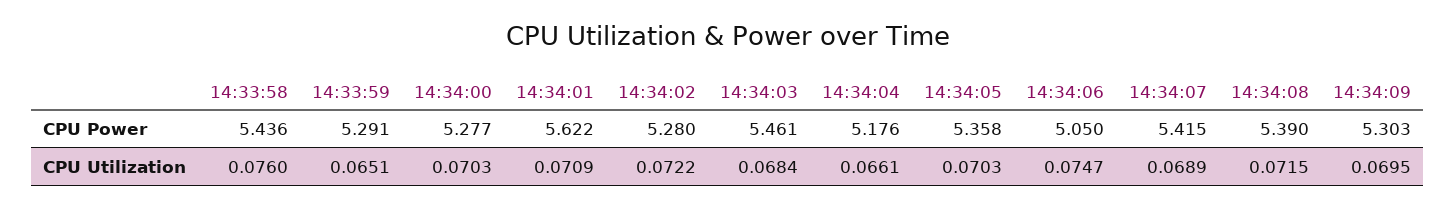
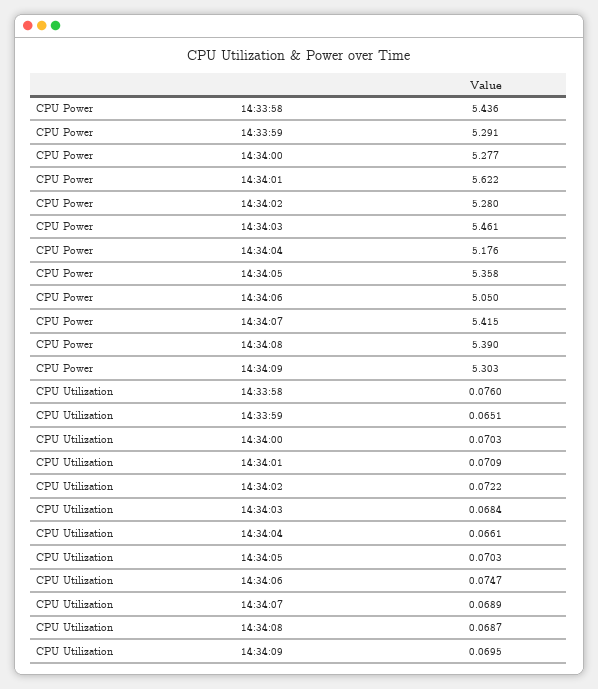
14:34:08, CPU Utilization: 0.0715 -> 0.0687

